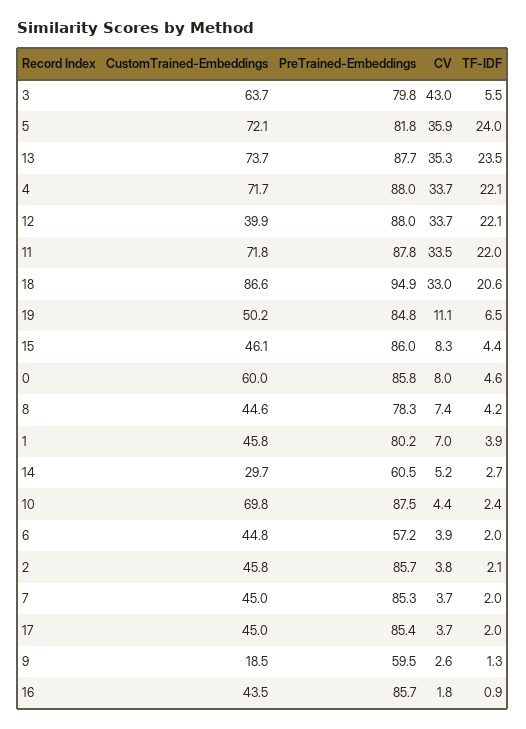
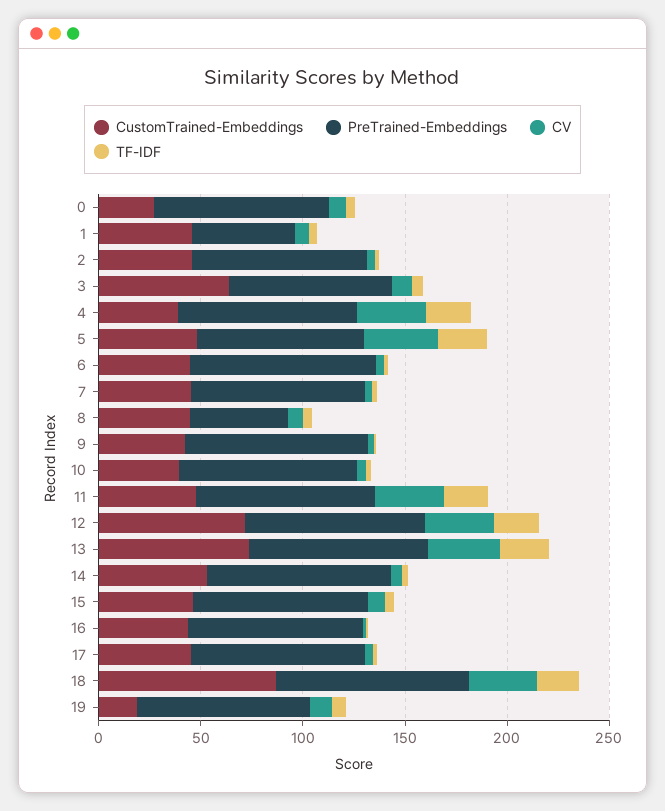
CV, 3: 43 -> 10
CustomTrained-Embeddings, 5: 72.1 -> 50
CustomTrained-Embeddings, 4: 71.7 -> 40
CustomTrained-Embeddings, 12: 39.9 -> 70
CustomTrained-Embeddings, 11: 71.8 -> 50
CustomTrained-Embeddings, 19: 50.2 -> 20
CustomTrained-Embeddings, 0: 60 -> 30
PreTrained-Embeddings, 8: 78.3 -> 50
PreTrained-Embeddings, 1: 80.2 -> 50
CustomTrained-Embeddings, 14: 29.7 -> 50
PreTrained-Embeddings, 14: 60.5 -> 90
CustomTrained-Embeddings, 10: 69.8 -> 40
PreTrained-Embeddings, 6: 57.2 -> 90
CustomTrained-Embeddings, 9: 18.5 -> 40
PreTrained-Embeddings, 9: 59.5 -> 90

